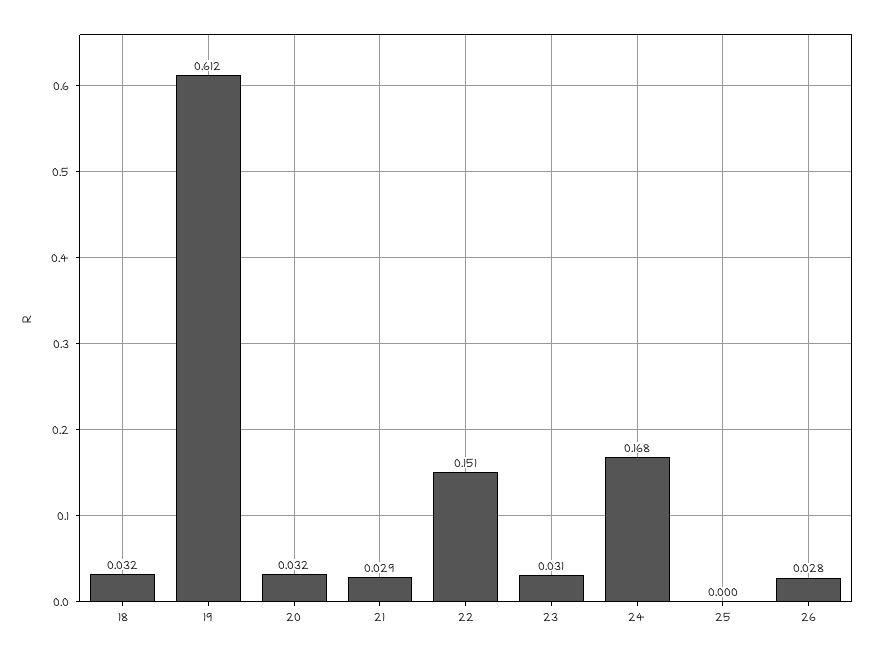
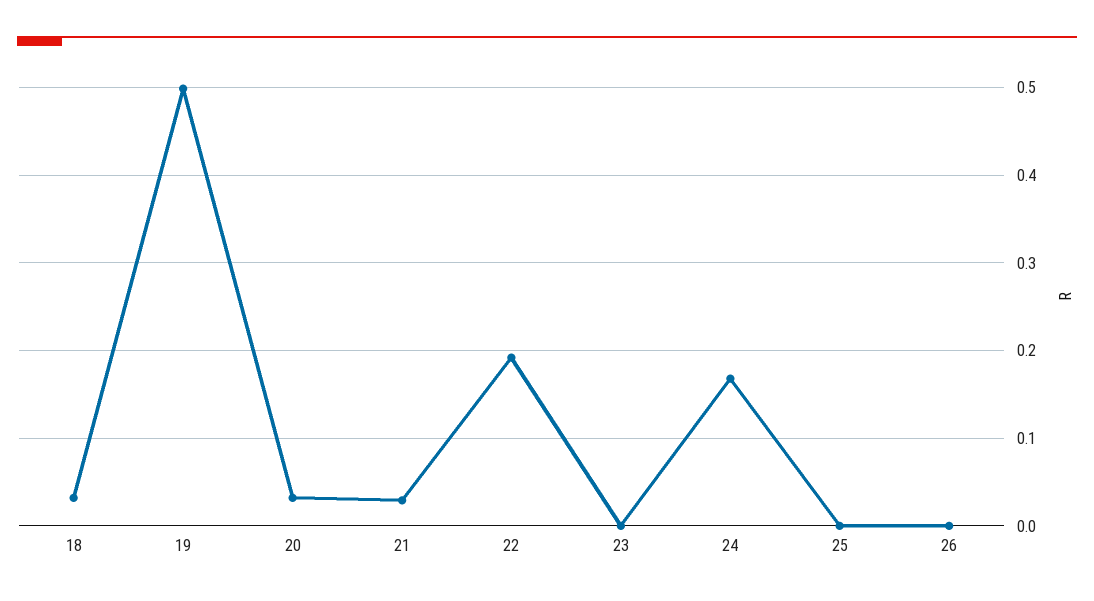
19: 0.612 -> 0.5
22: 0.151 -> 0.19
23: 0.031 -> 0
26: 0.028 -> 0

